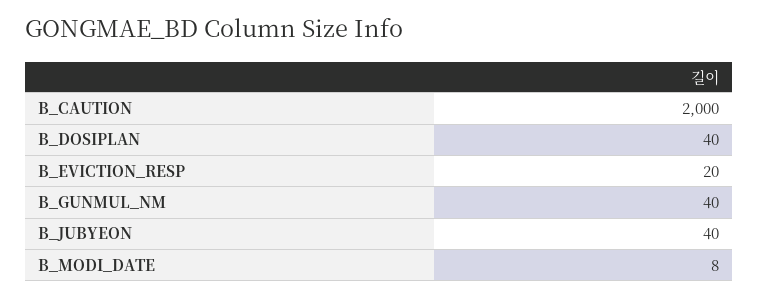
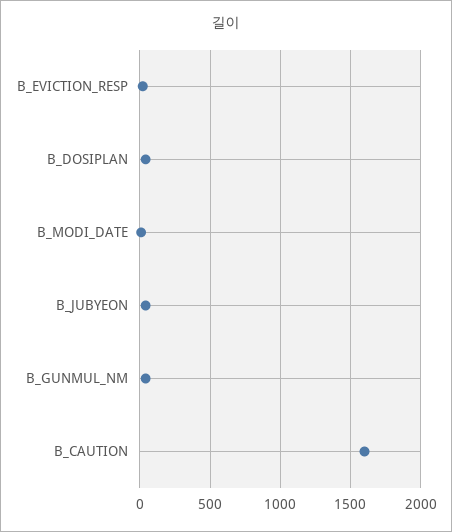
B_CAUTION: 2000 -> 1600

